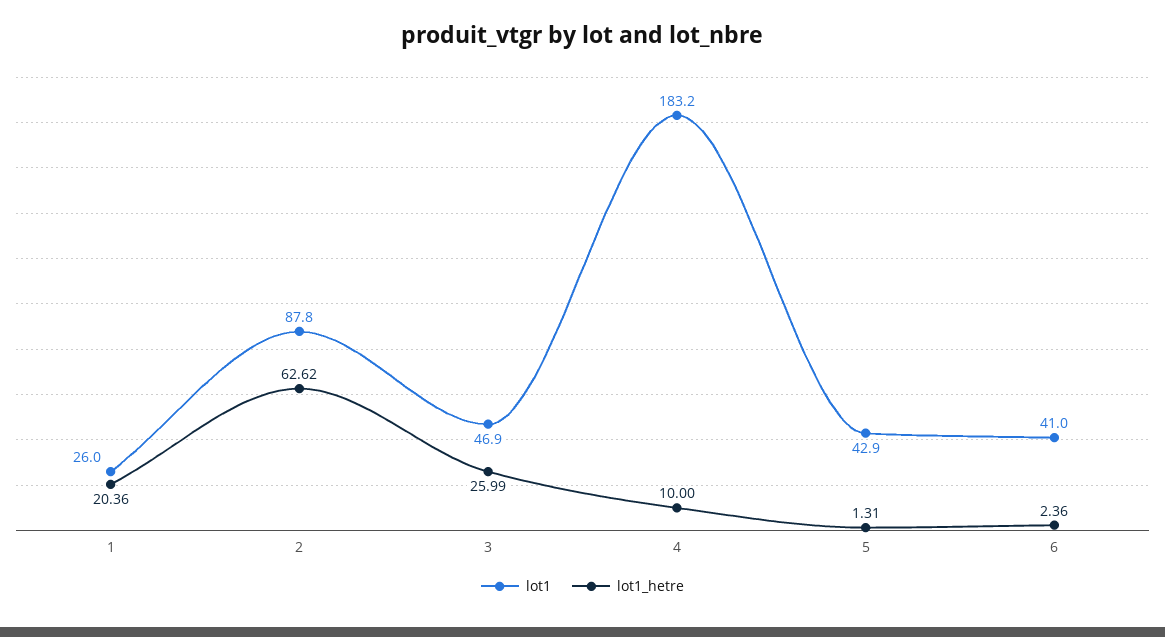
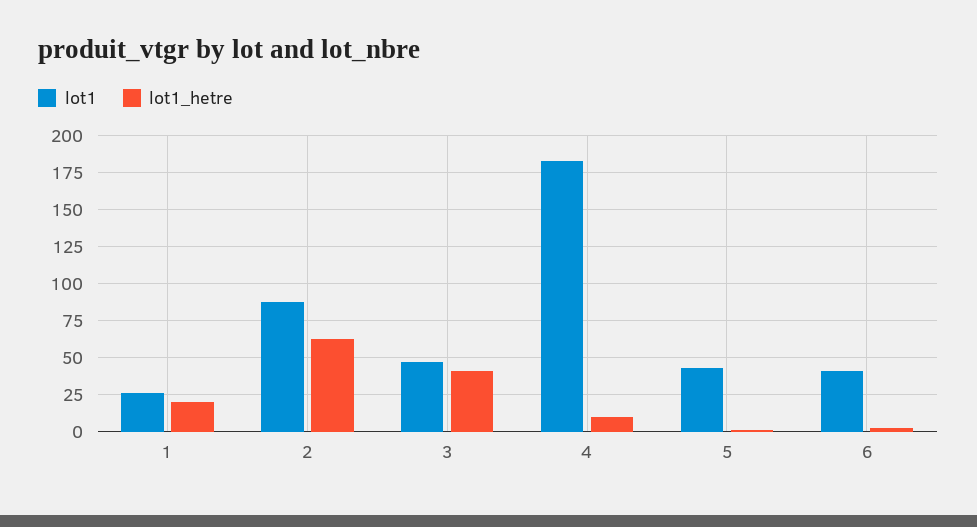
lot1_hetre, 3: 25.99 -> 40

